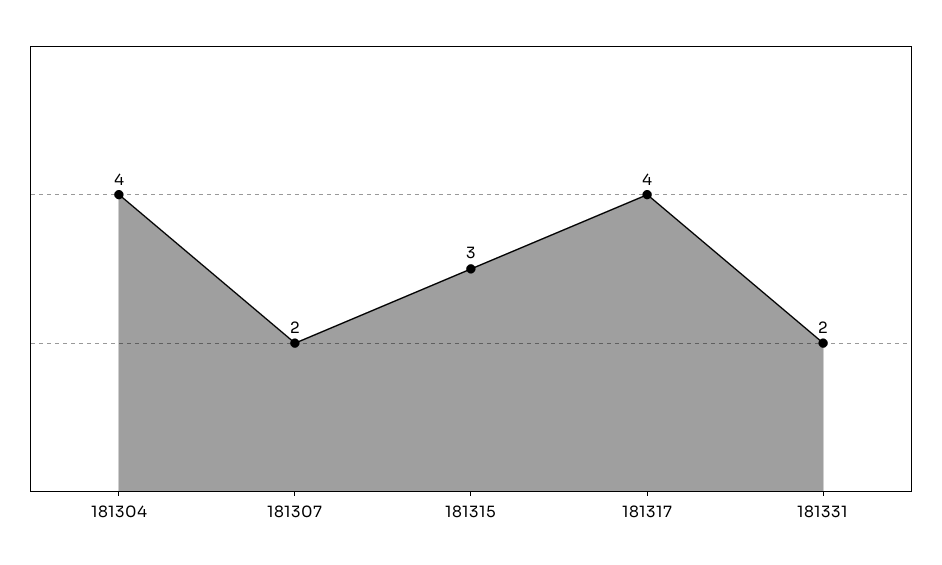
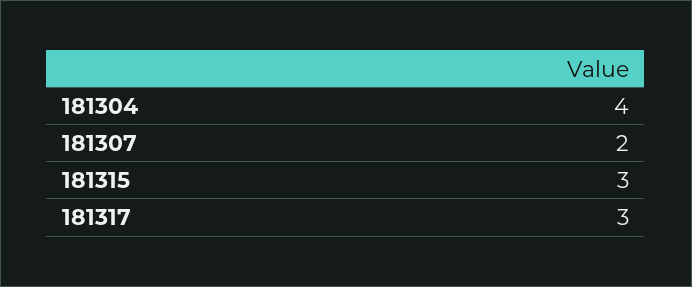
181317: 4 -> 3
181331: 2 -> none

